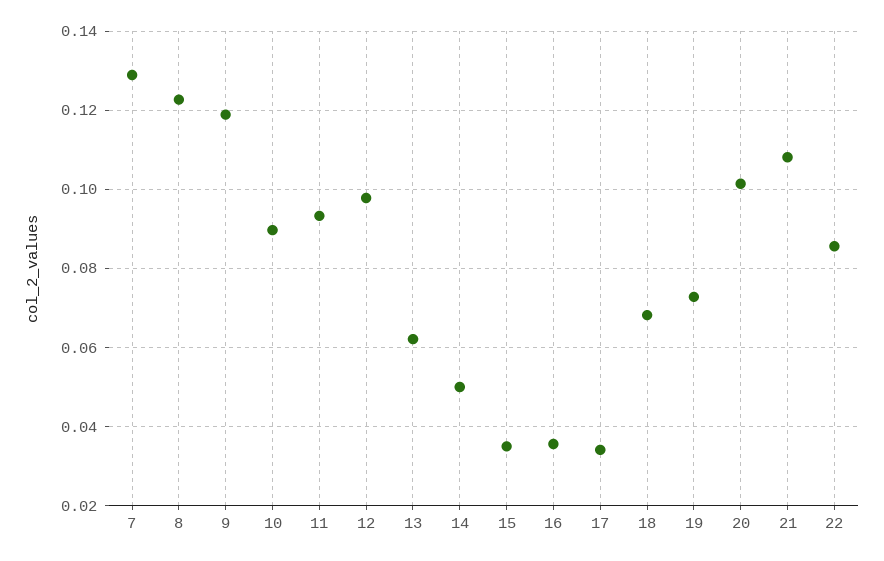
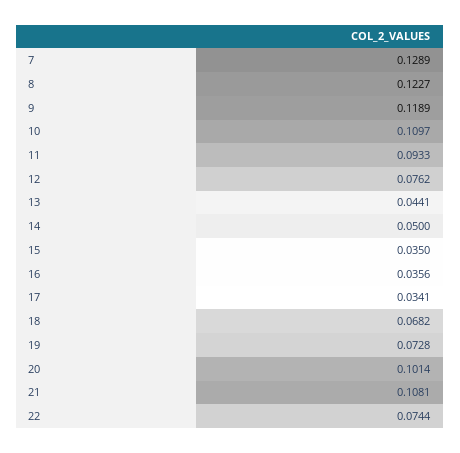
10: 0.09 -> 0.1097
12: 0.098 -> 0.0762
13: 0.062 -> 0.0441
22: 0.086 -> 0.0744

